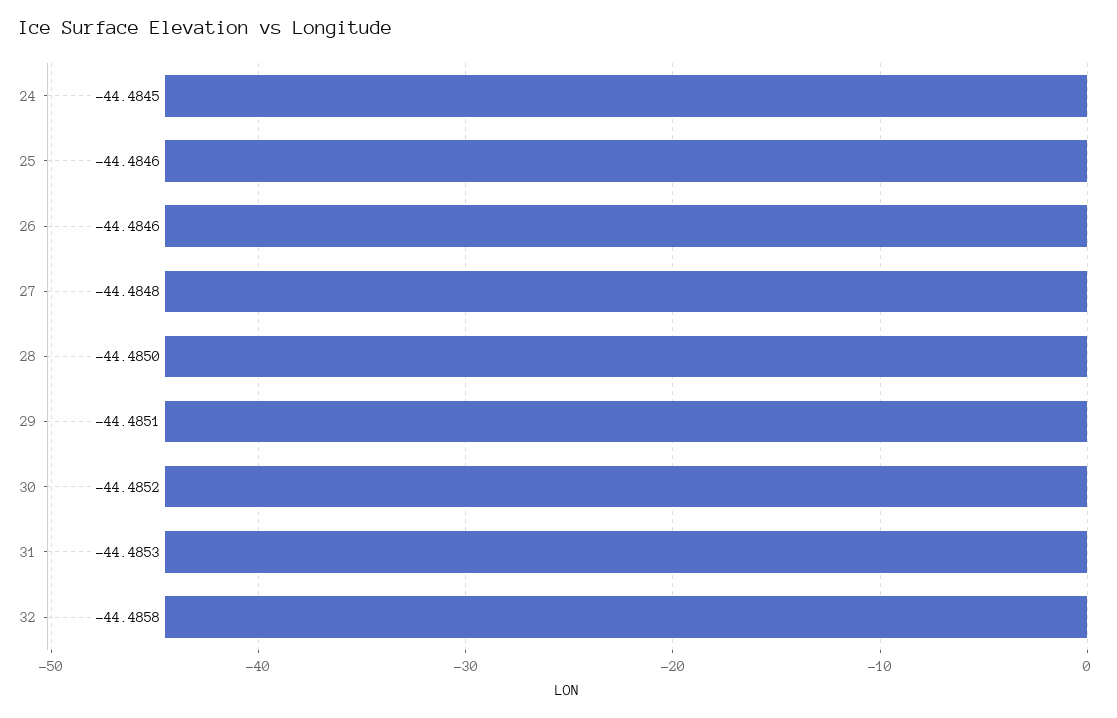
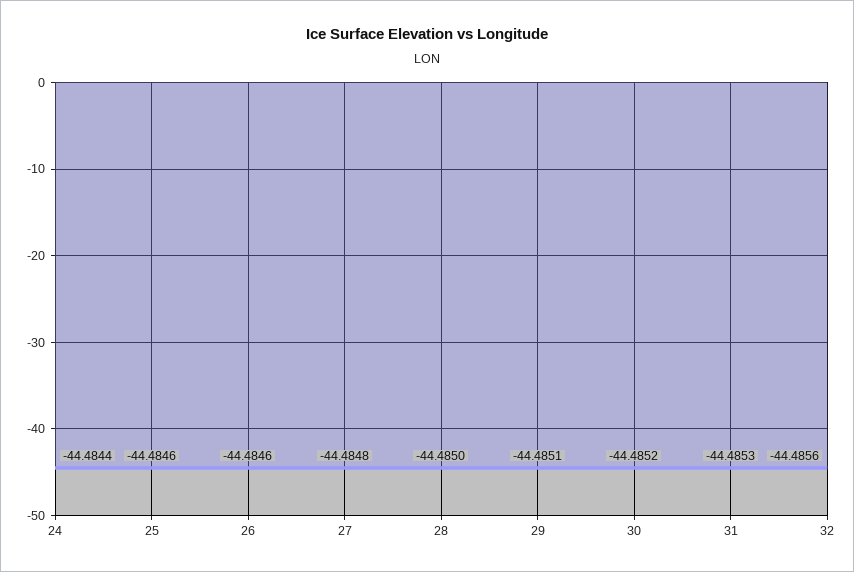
24: -44.4845 -> -44.4844
32: -44.4858 -> -44.4856

